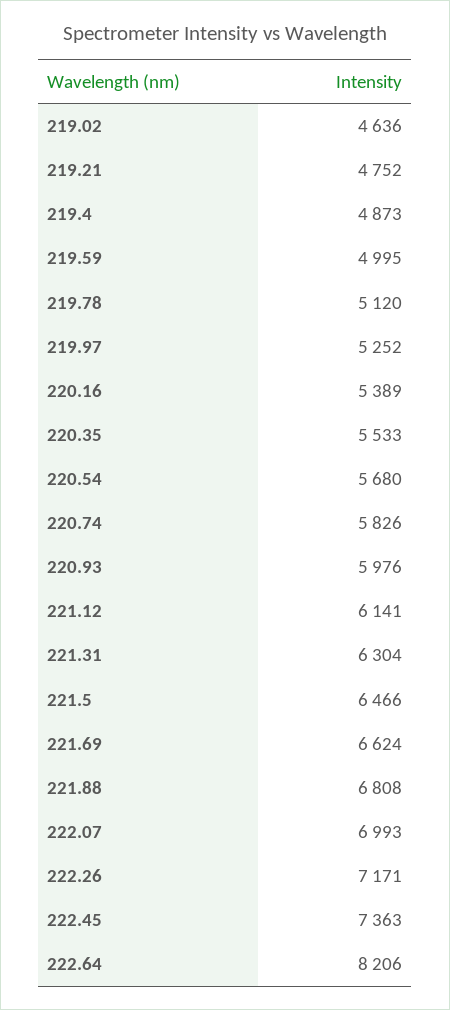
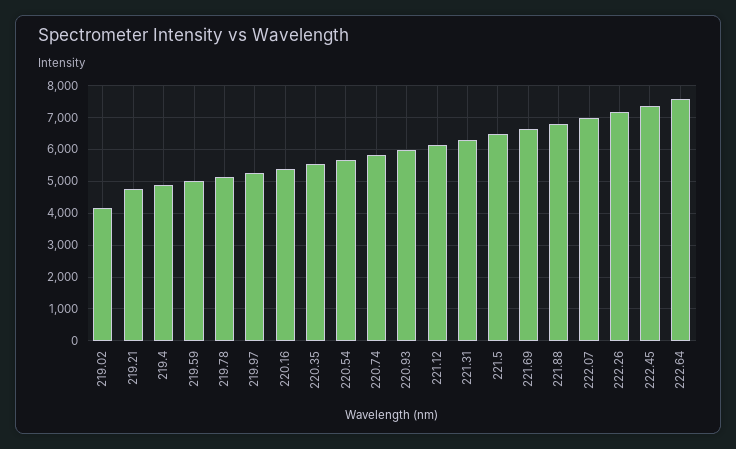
219.02: 4636 -> 4200
222.64: 8206 -> 7600

